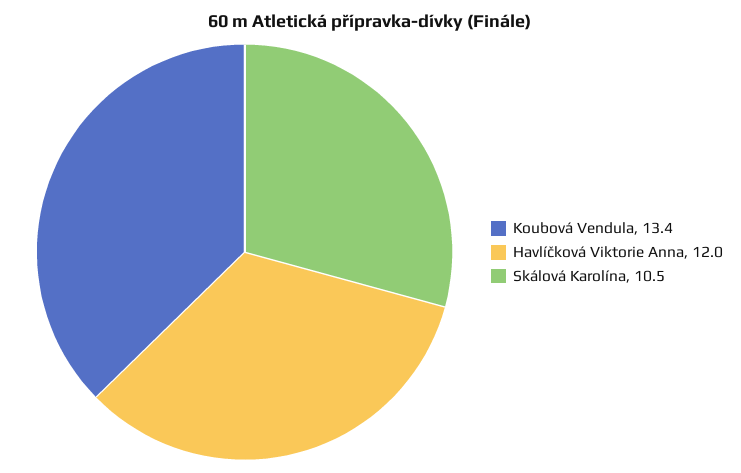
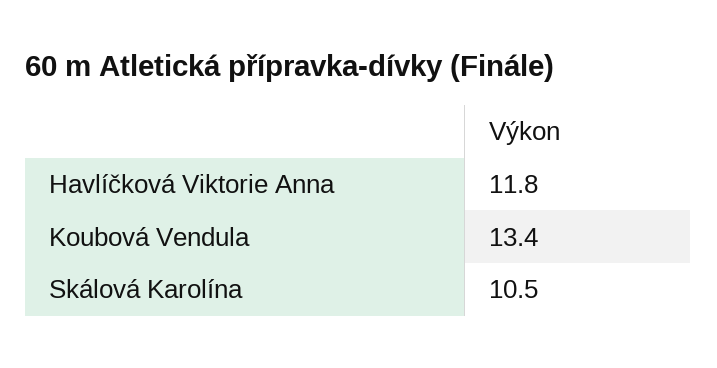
Havlíčková Viktorie Anna: 12 -> 11.8

